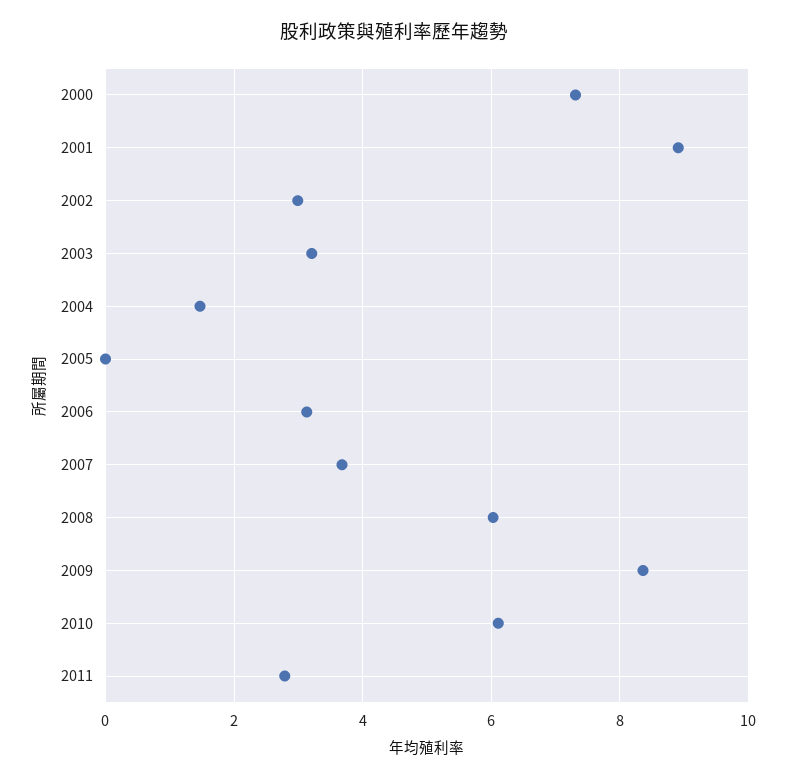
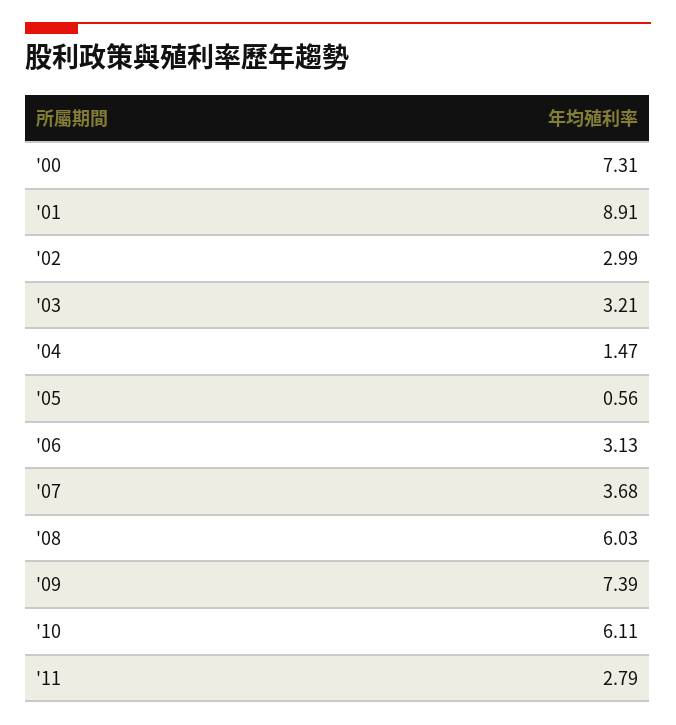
2005: 0 -> 0.56
2009: 8.4 -> 7.39

